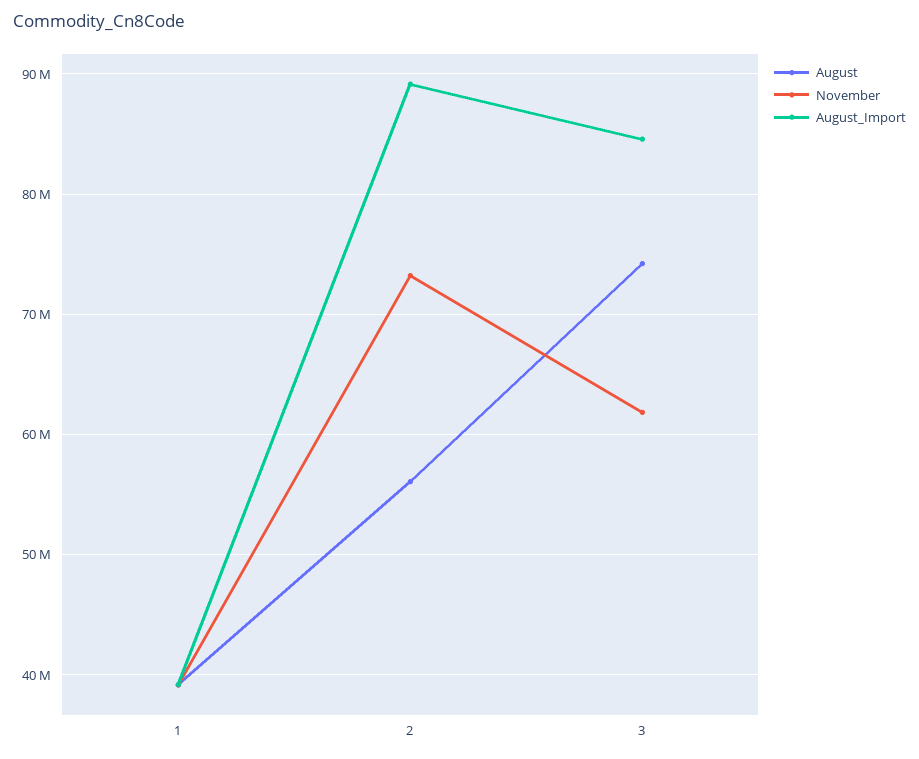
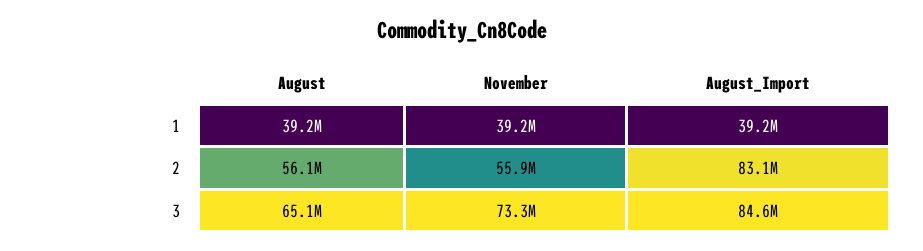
November, 2: 73000000 -> 55900000
August_Import, 2: 89000000 -> 83100000
August, 3: 74000000 -> 65100000
November, 3: 62000000 -> 73300000

